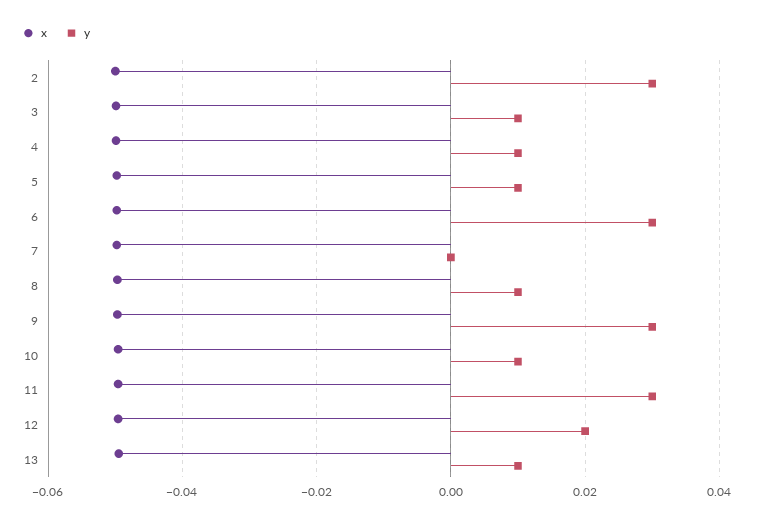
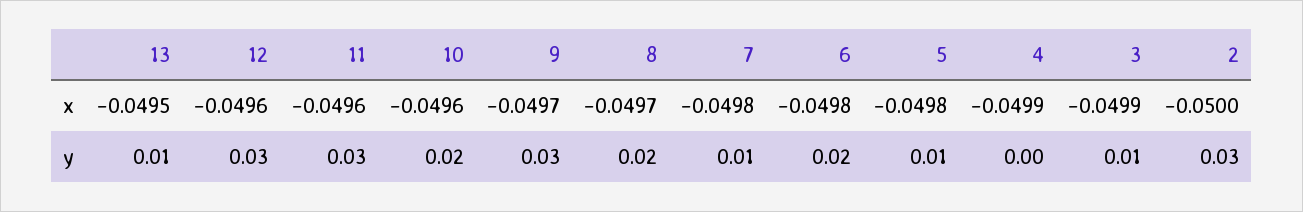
y, 4: 0.01 -> 0
y, 6: 0.03 -> 0.02
y, 7: 0 -> 0.01
y, 8: 0.01 -> 0.02
y, 10: 0.01 -> 0.02
y, 12: 0.02 -> 0.03

